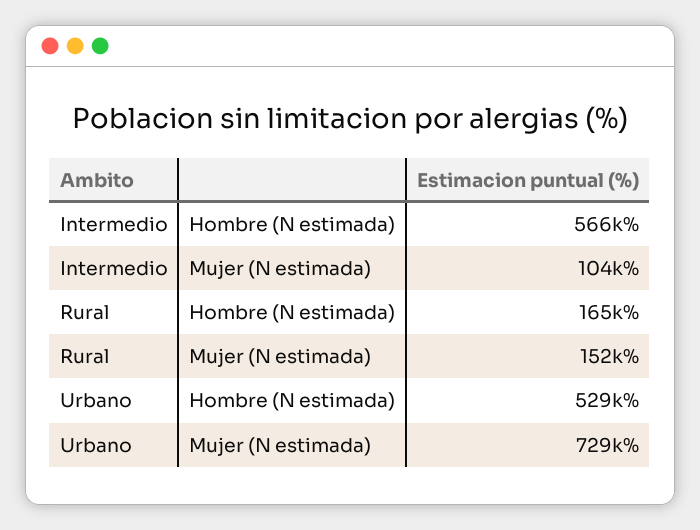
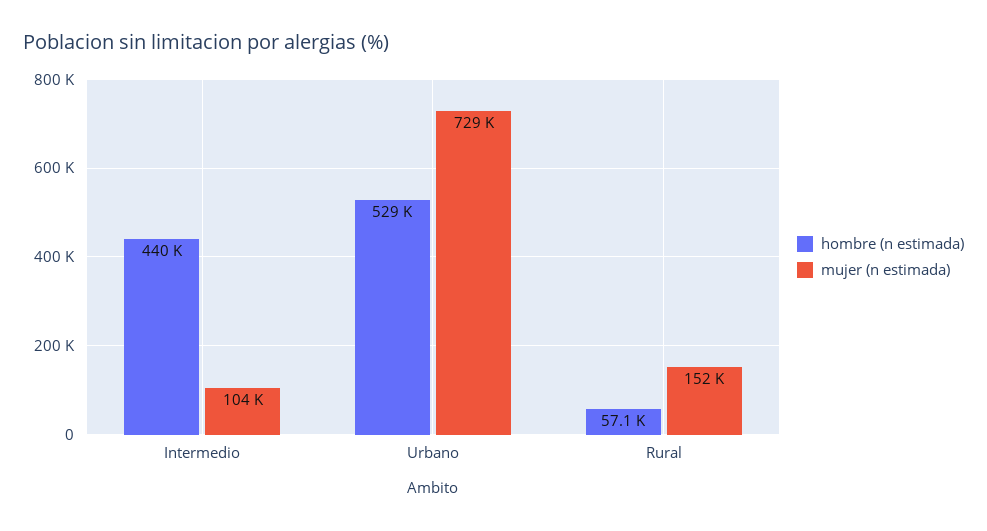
Hombre (N estimada), Intermedio: 566000 -> 440000
Hombre (N estimada), Rural: 165000 -> 57100

